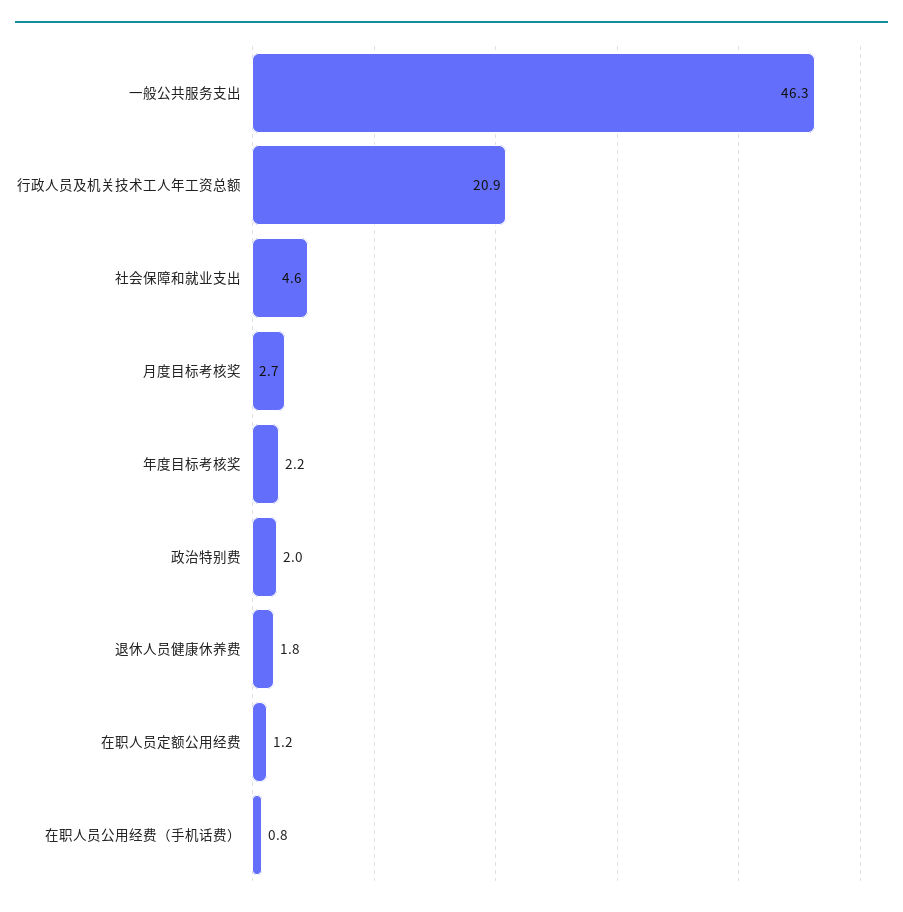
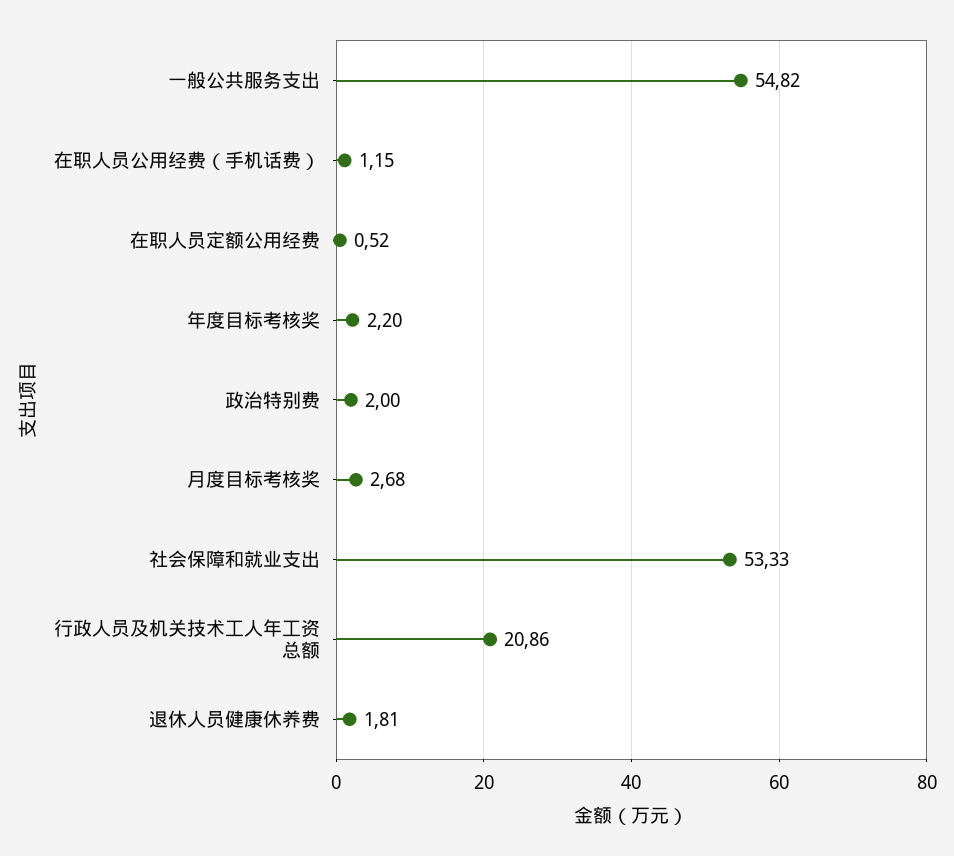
一般公共服务支出: 46.3 -> 54.82
社会保障和就业支出: 4.6 -> 53.33
在职人员定额公用经费: 1.2 -> 0.52
在职人员公用经费（手机话费）: 0.8 -> 1.15

